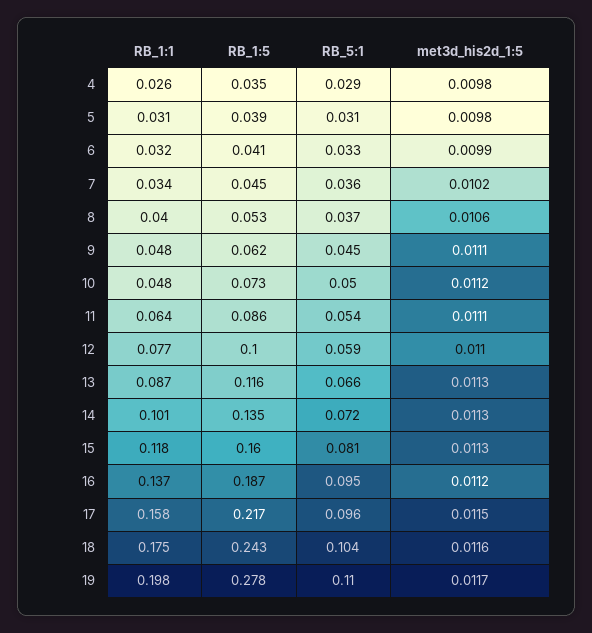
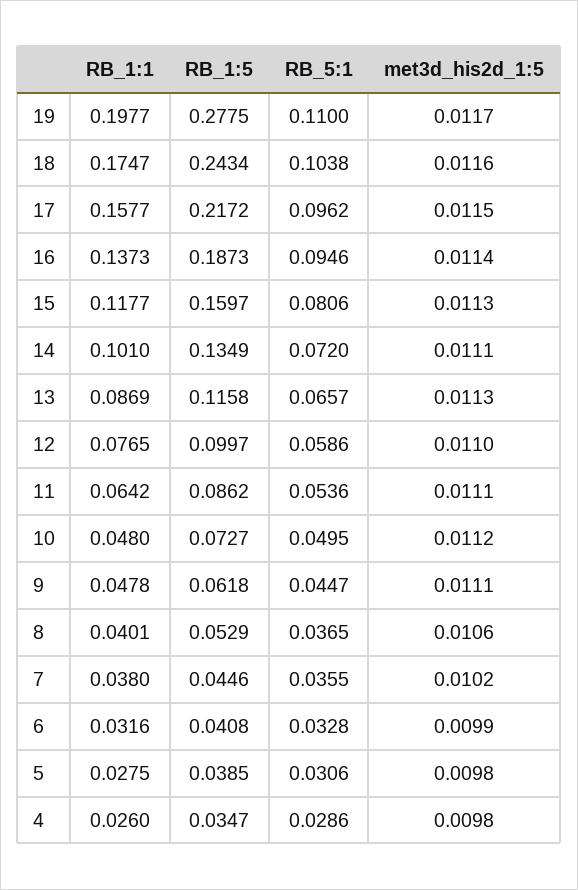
RB_1:1, 5: 0.031 -> 0.0275
RB_1:1, 7: 0.034 -> 0.038
met3d_his2d_1:5, 14: 0.0113 -> 0.0111
met3d_his2d_1:5, 16: 0.0112 -> 0.0114

